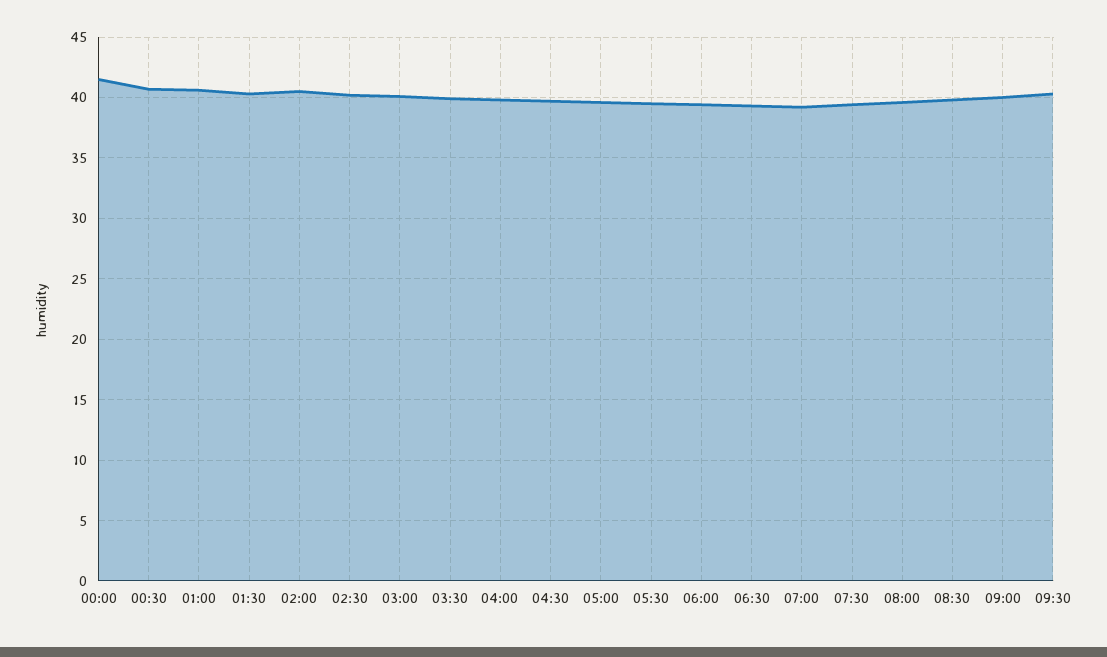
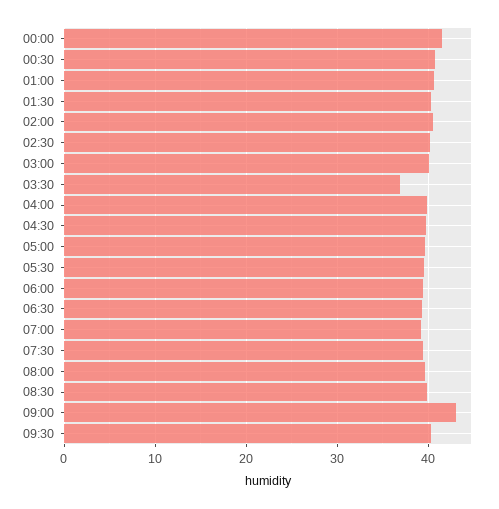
03:30: 40 -> 37
09:00: 40 -> 43

